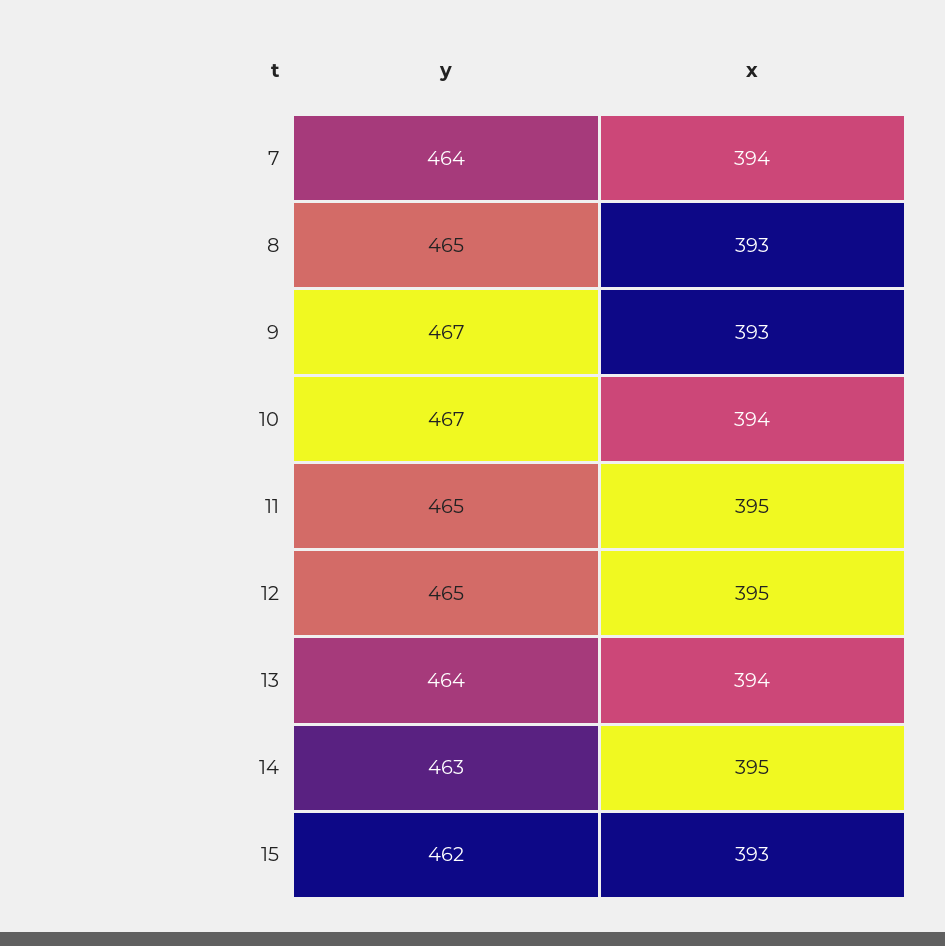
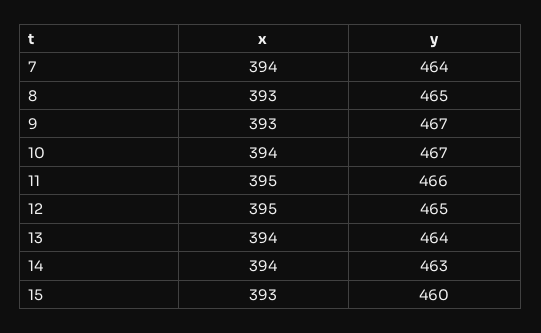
y, 11: 465 -> 466
x, 14: 395 -> 394
y, 15: 462 -> 460

